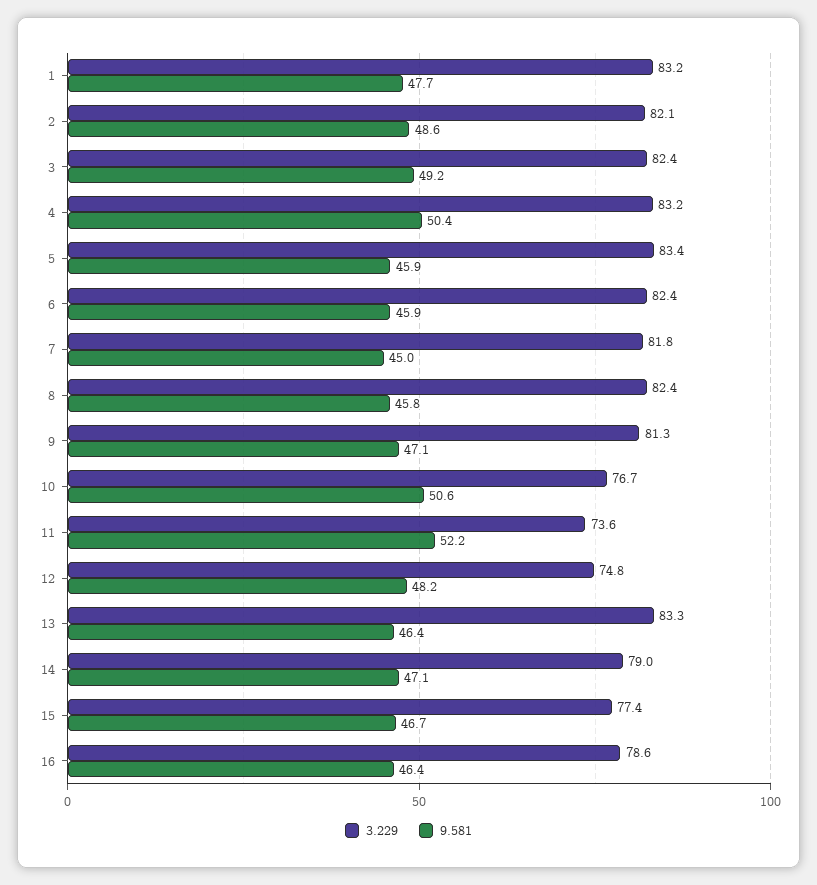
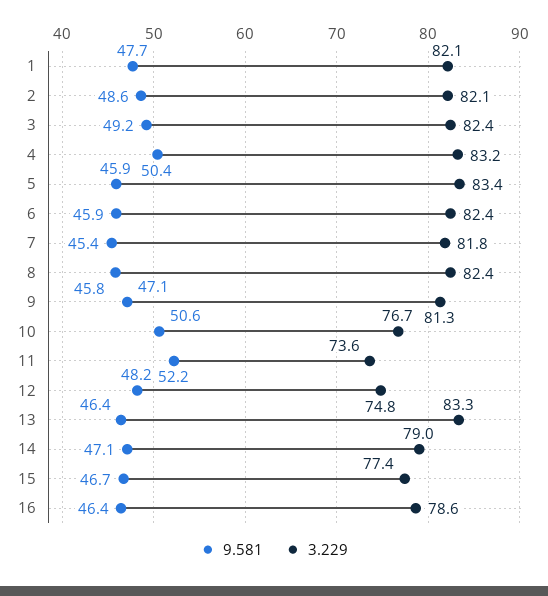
3.229, 1: 83.2 -> 82.1
9.581, 7: 45 -> 45.4

